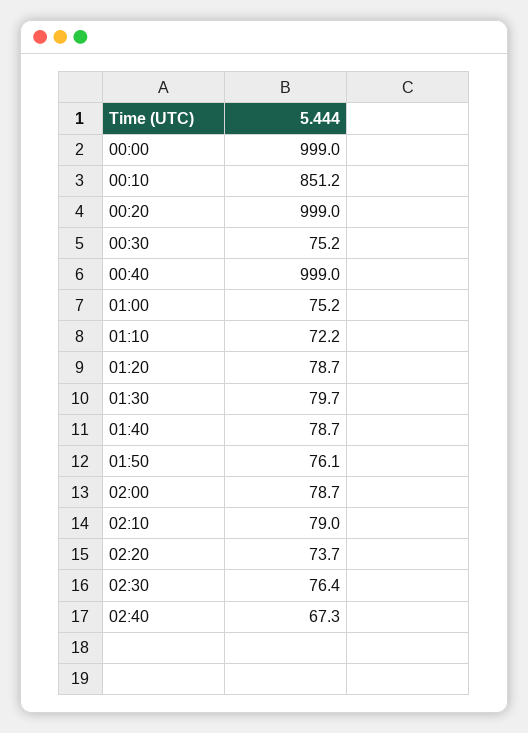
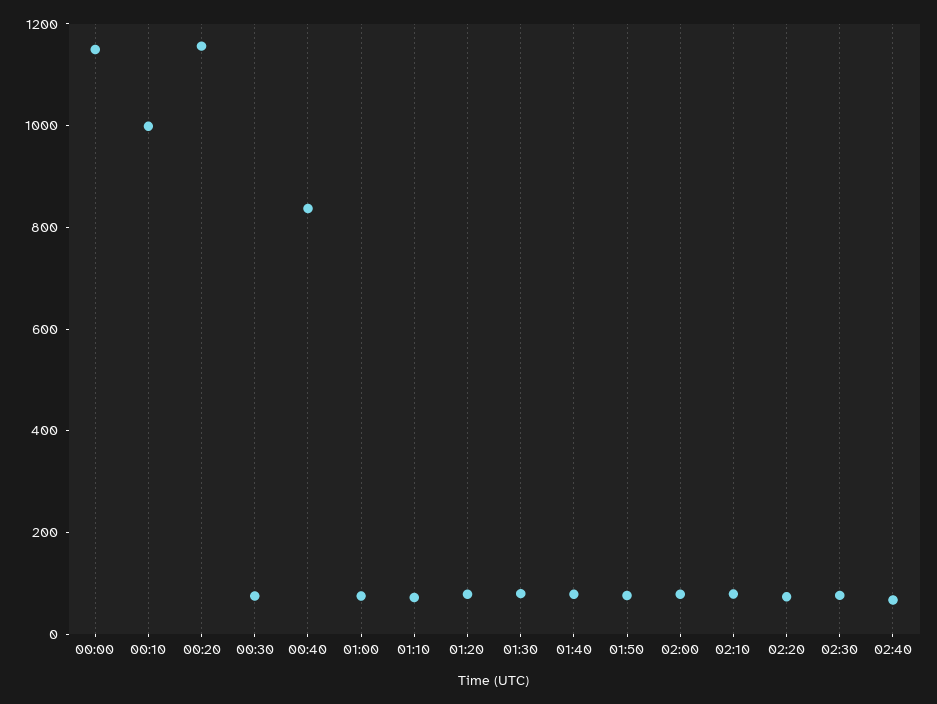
00:00: 999 -> 1150
00:10: 851.2 -> 1000
00:20: 999 -> 1150
00:40: 999 -> 850

